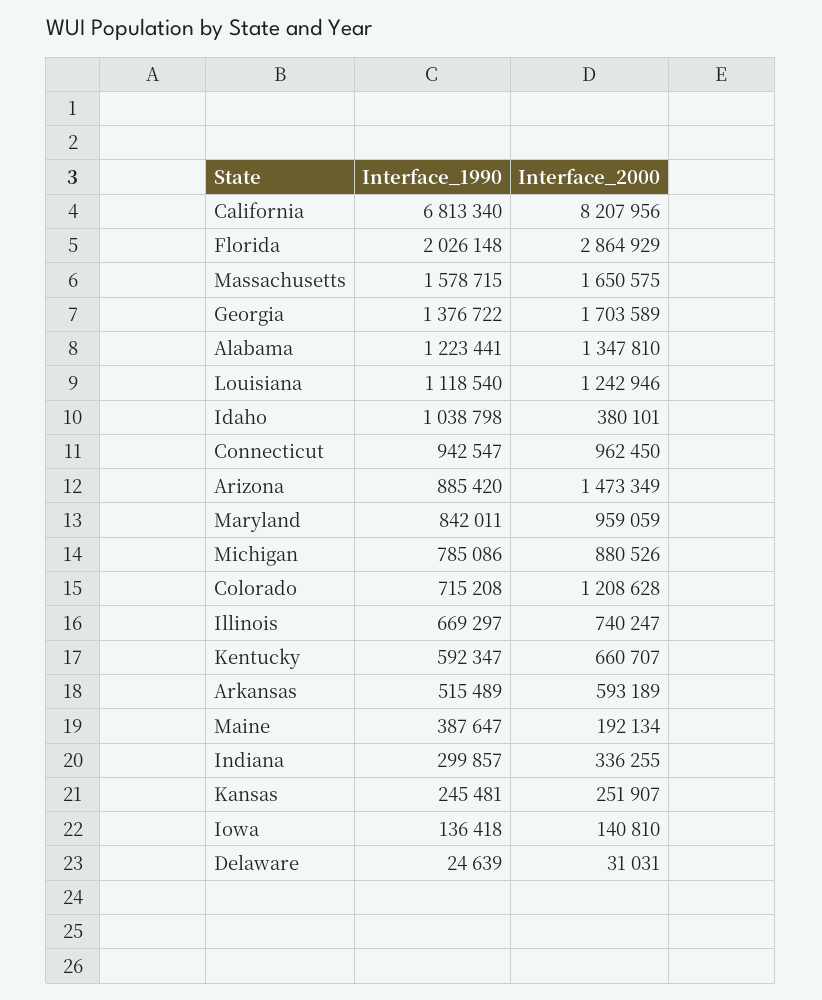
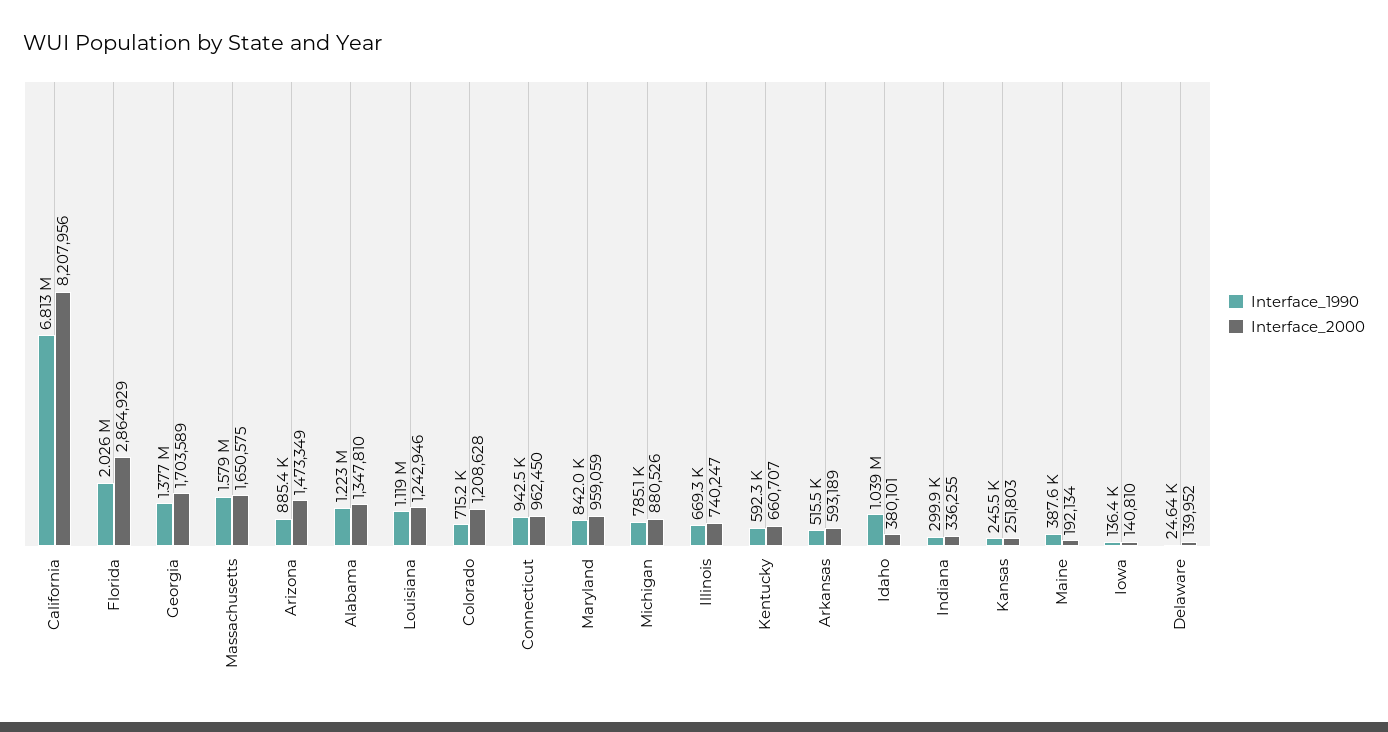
Interface_2000, Kansas: 251907 -> 251803
Interface_2000, Delaware: 31031 -> 139952

